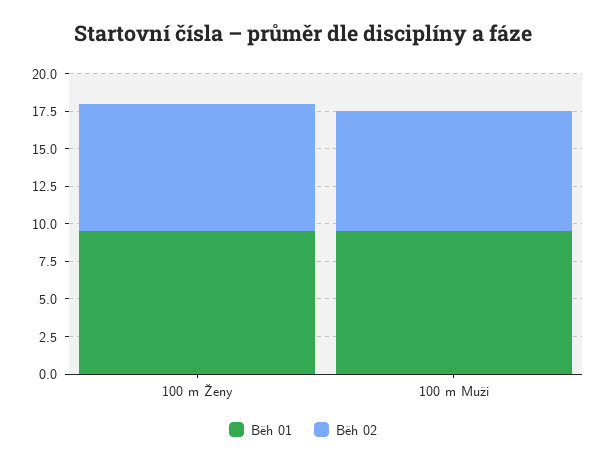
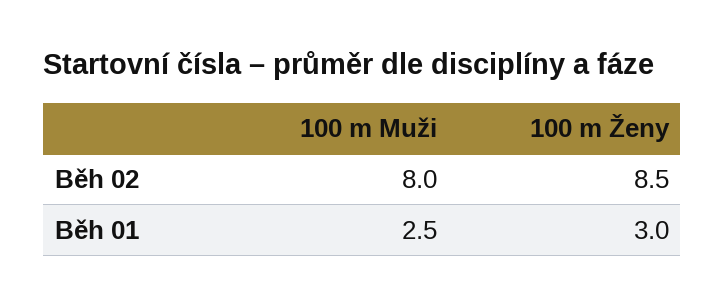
Běh 01, 100 m Ženy: 10 -> 3
Běh 01, 100 m Muži: 10 -> 2.5

